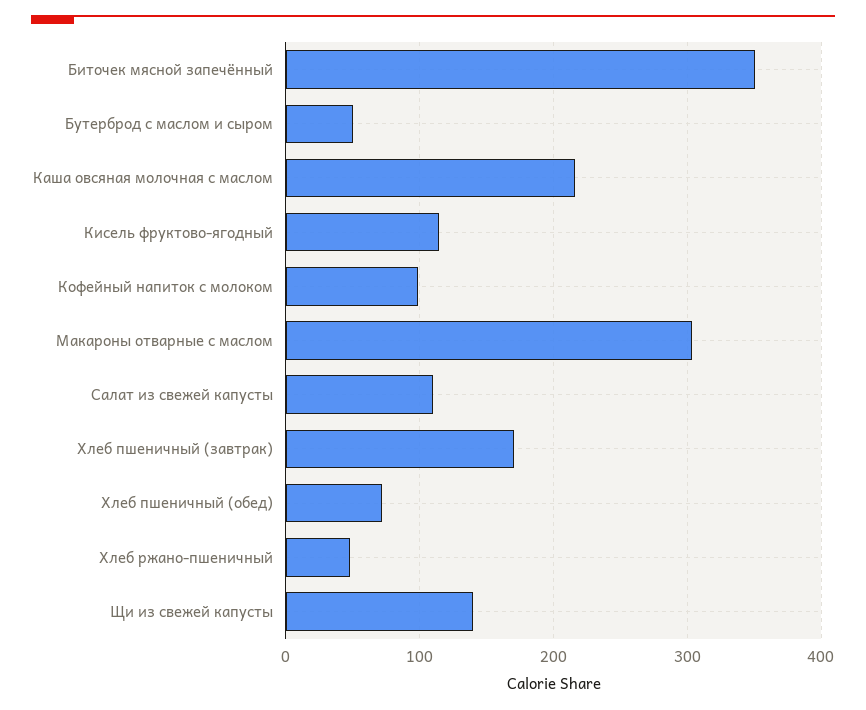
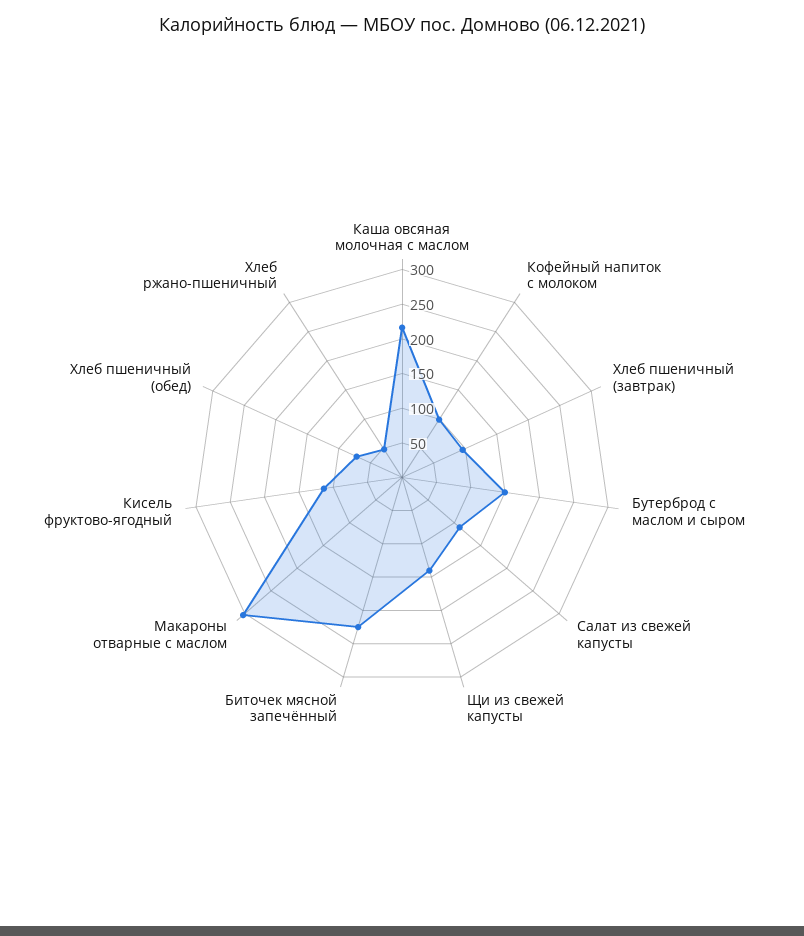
Биточек мясной запечённый: 350 -> 225
Бутерброд с маслом и сыром: 50 -> 150
Хлеб пшеничный (завтрак): 170 -> 100

